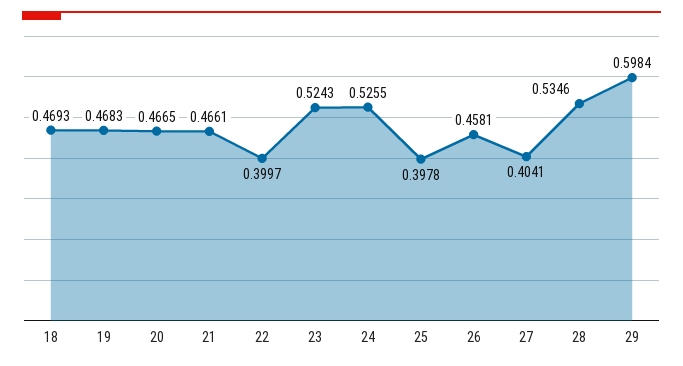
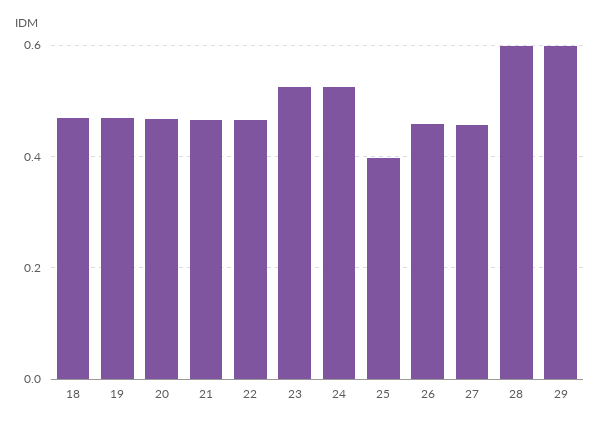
22: 0.3997 -> 0.46
27: 0.4041 -> 0.46
28: 0.5346 -> 0.6

